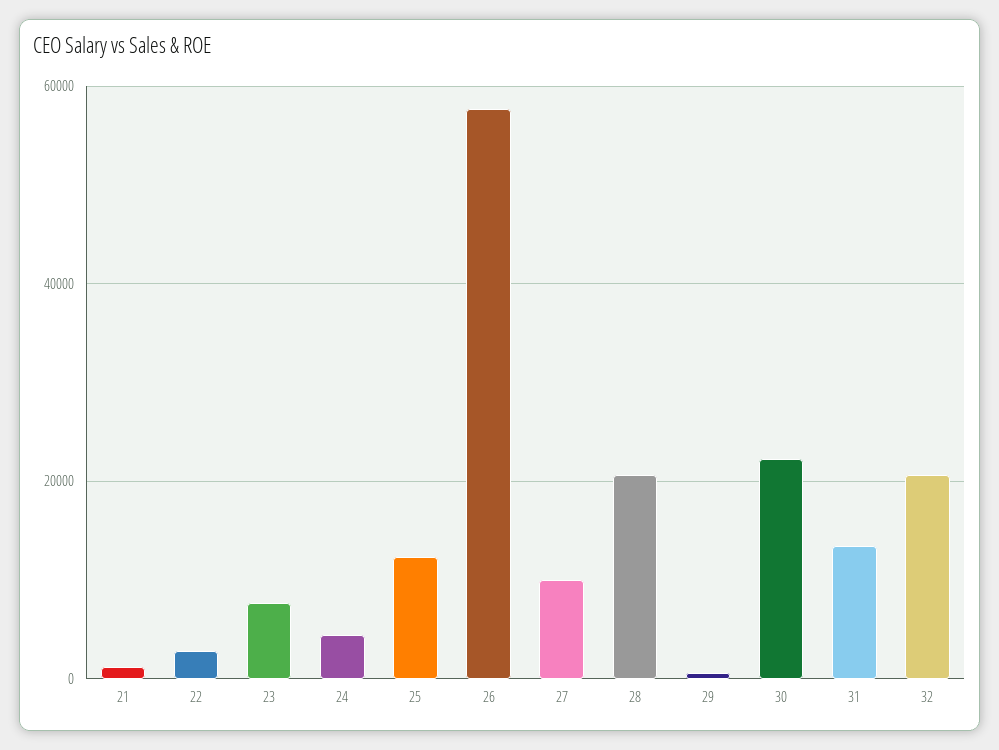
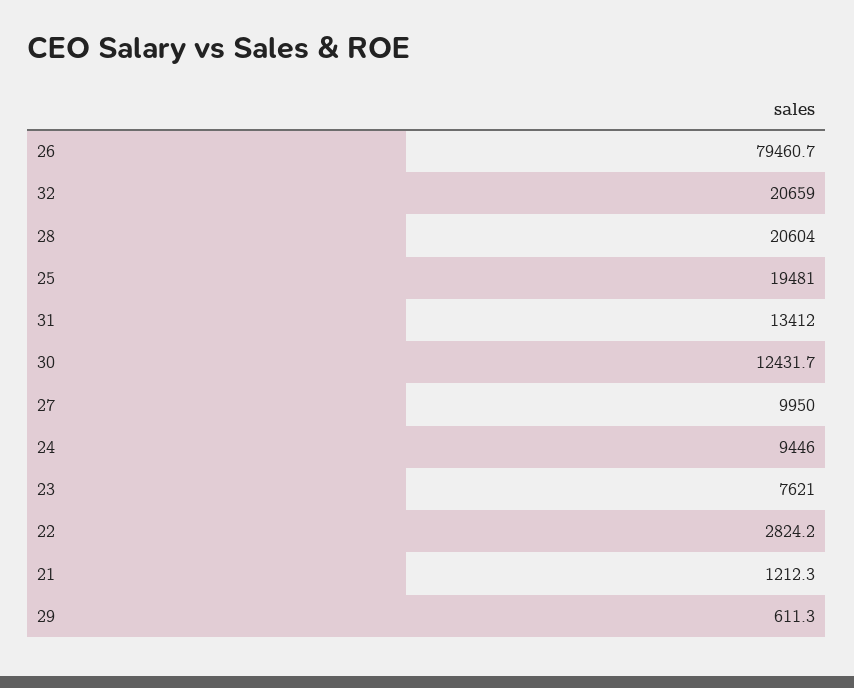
24: 4000 -> 9446
25: 12000 -> 19481
26: 58000 -> 79460.7
30: 22000 -> 12431.7

